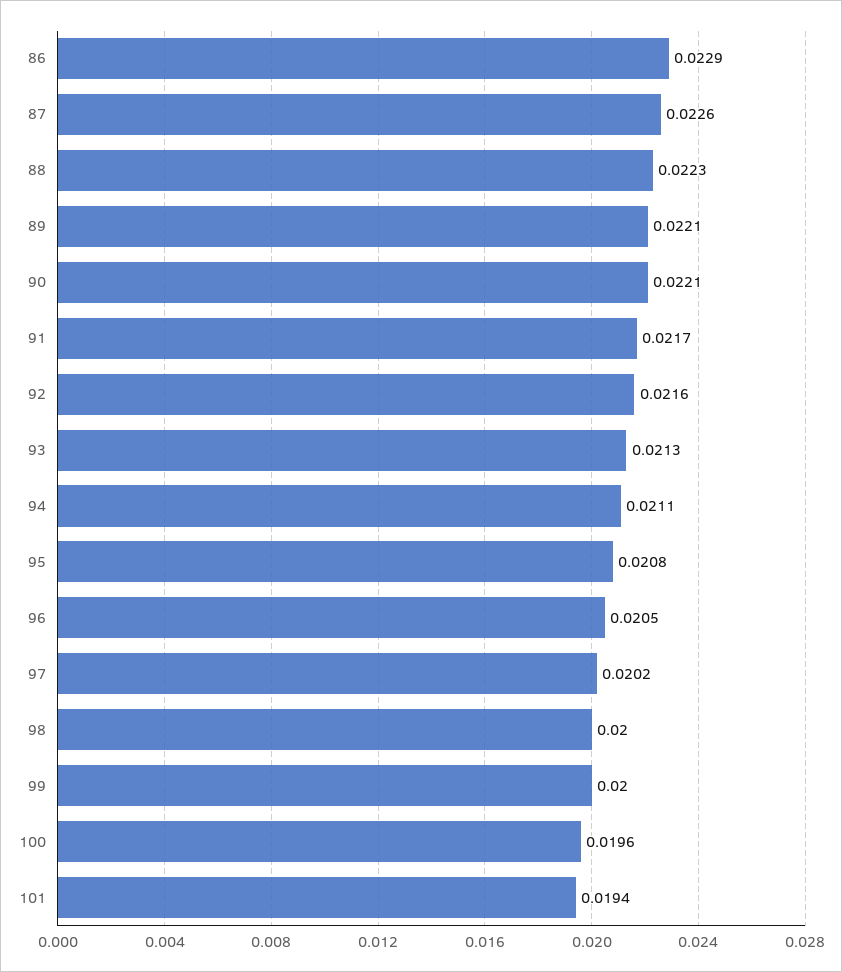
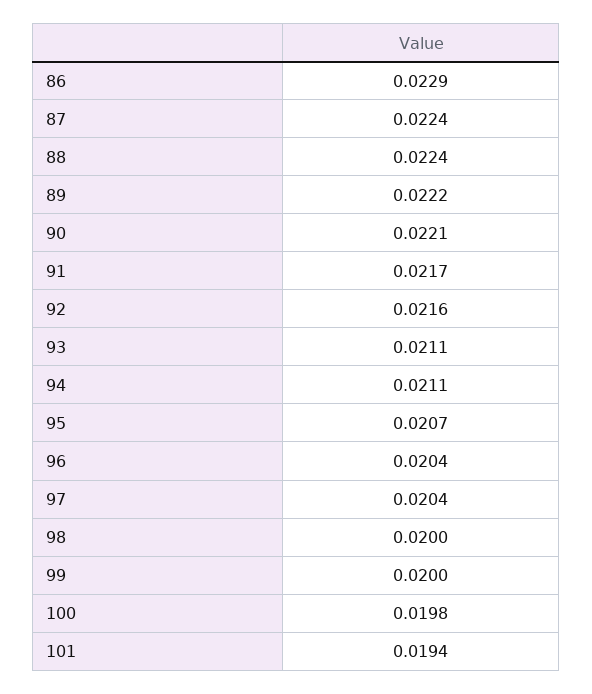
87: 0.0226 -> 0.0224
88: 0.0223 -> 0.0224
89: 0.0221 -> 0.0222
93: 0.0213 -> 0.0211
95: 0.0208 -> 0.0207
96: 0.0205 -> 0.0204
97: 0.0202 -> 0.0204
100: 0.0196 -> 0.0198

